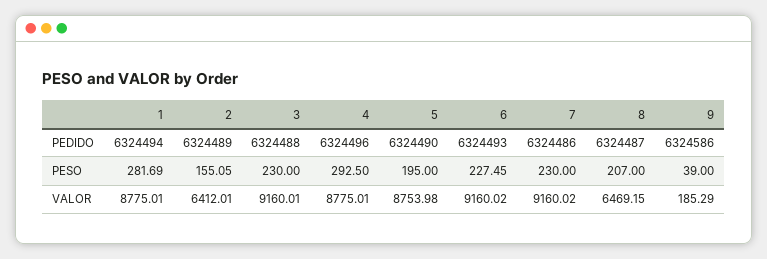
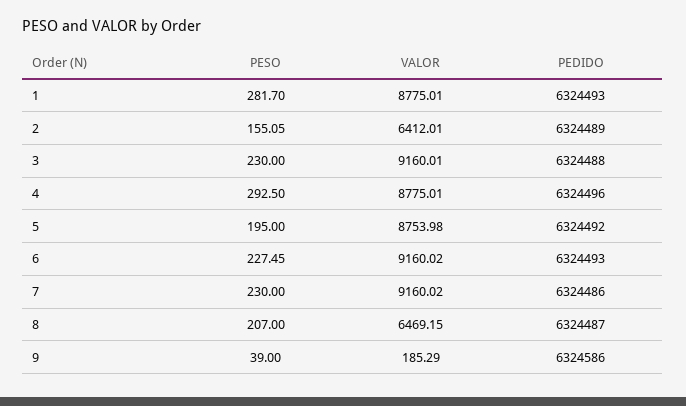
1, PEDIDO: 6324494 -> 6324493
5, PEDIDO: 6324490 -> 6324492
1, PESO: 281.69 -> 281.7

